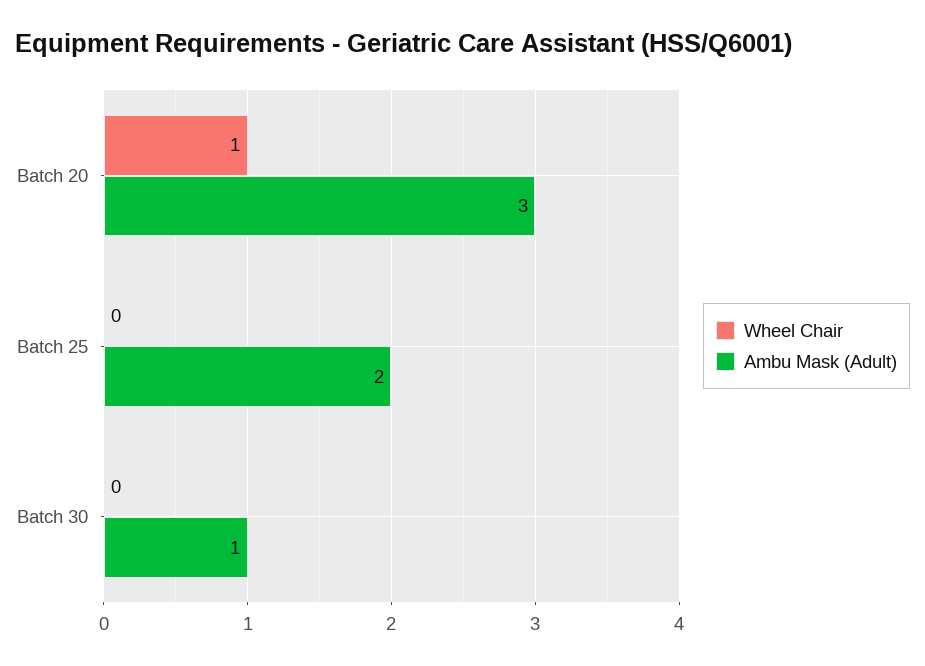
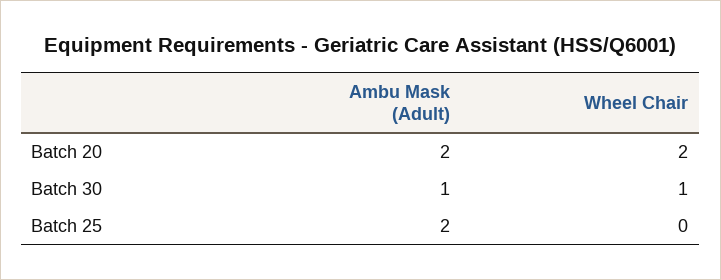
Wheel Chair, Batch 20: 1 -> 2
Ambu Mask (Adult), Batch 20: 3 -> 2
Wheel Chair, Batch 30: 0 -> 1

